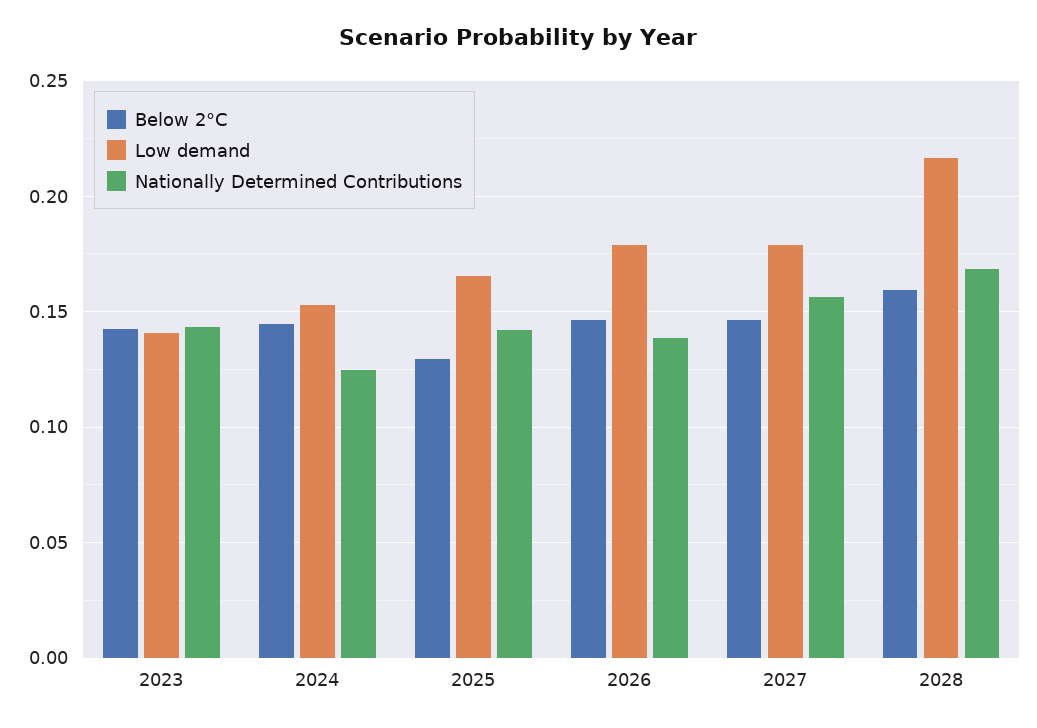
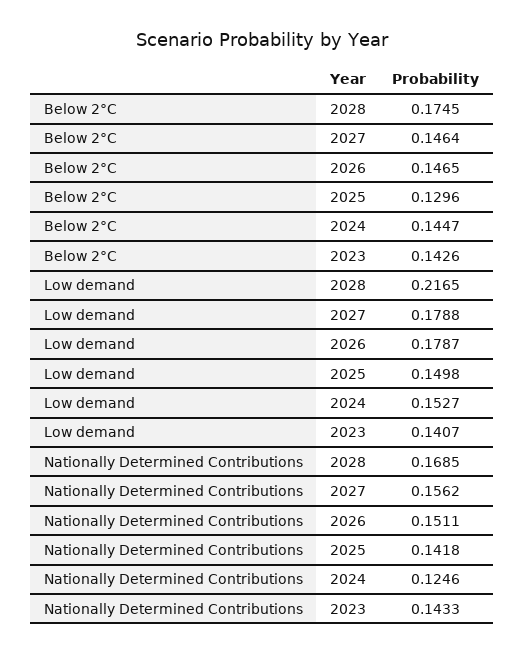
Low demand, 2025: 0.165 -> 0.1498
Nationally Determined Contributions, 2026: 0.14 -> 0.1511
Below 2°C, 2028: 0.16 -> 0.1745

